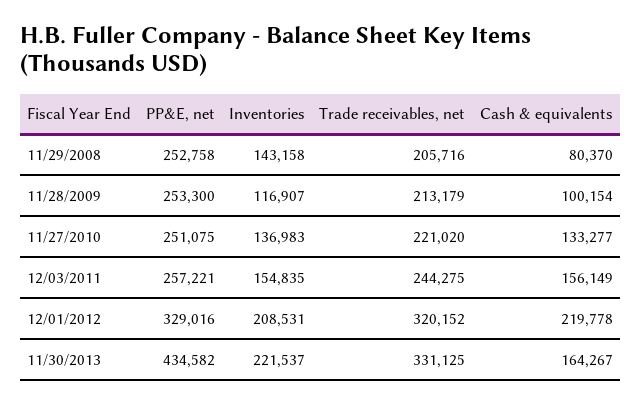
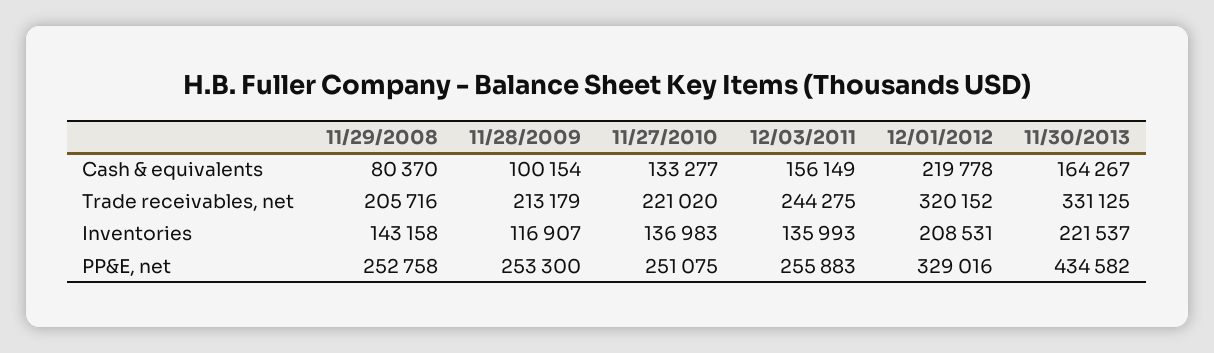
PP&E, net, 12/03/2011: 257221 -> 255883
Inventories, 12/03/2011: 154835 -> 135993

